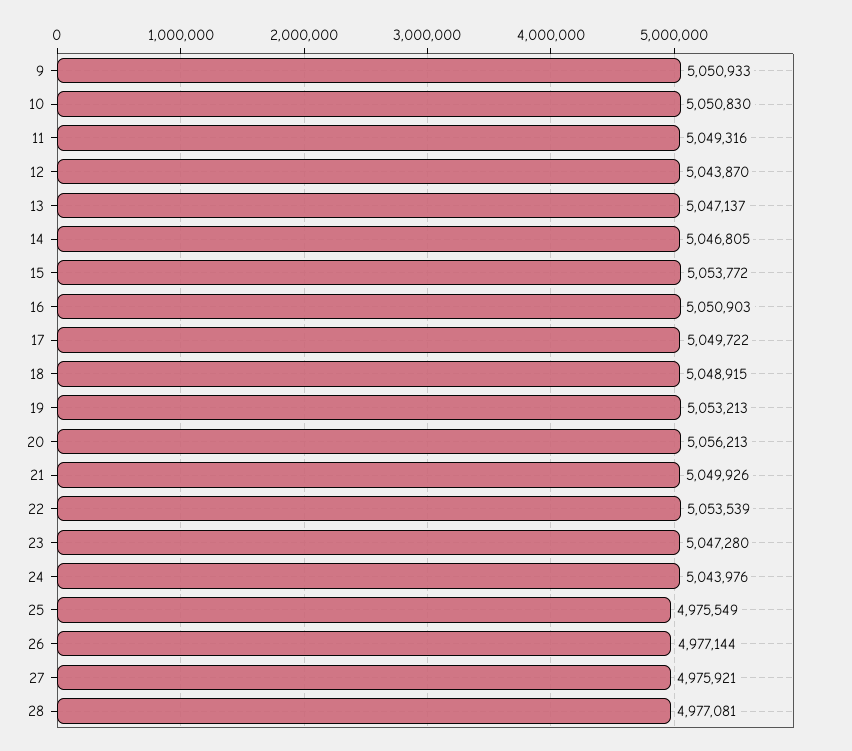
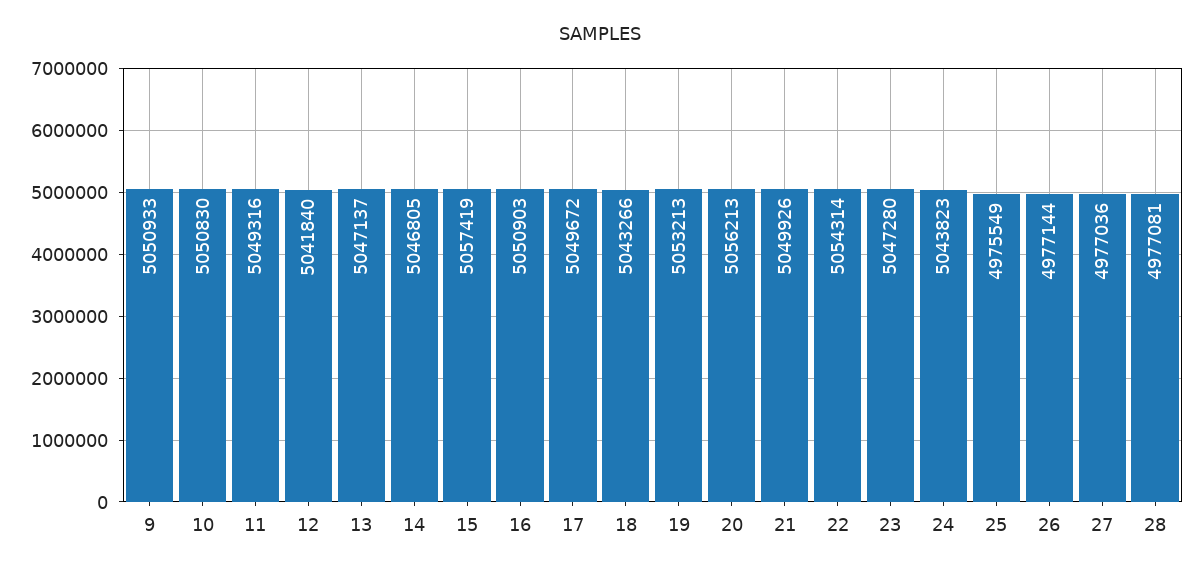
12: 5043870 -> 5041840
15: 5053772 -> 5057419
17: 5049722 -> 5049672
18: 5048915 -> 5043266
22: 5053539 -> 5054314
24: 5043976 -> 5043823
27: 4975921 -> 4977036

